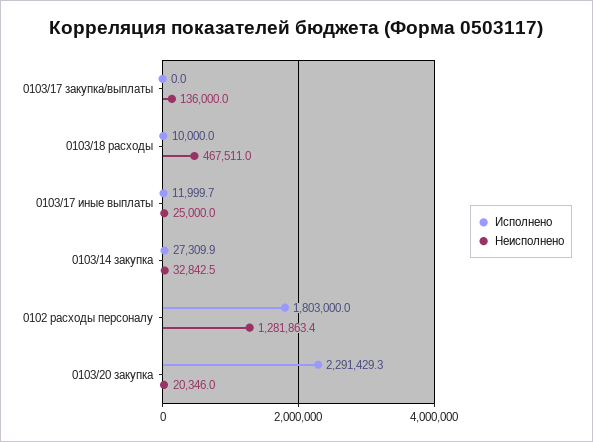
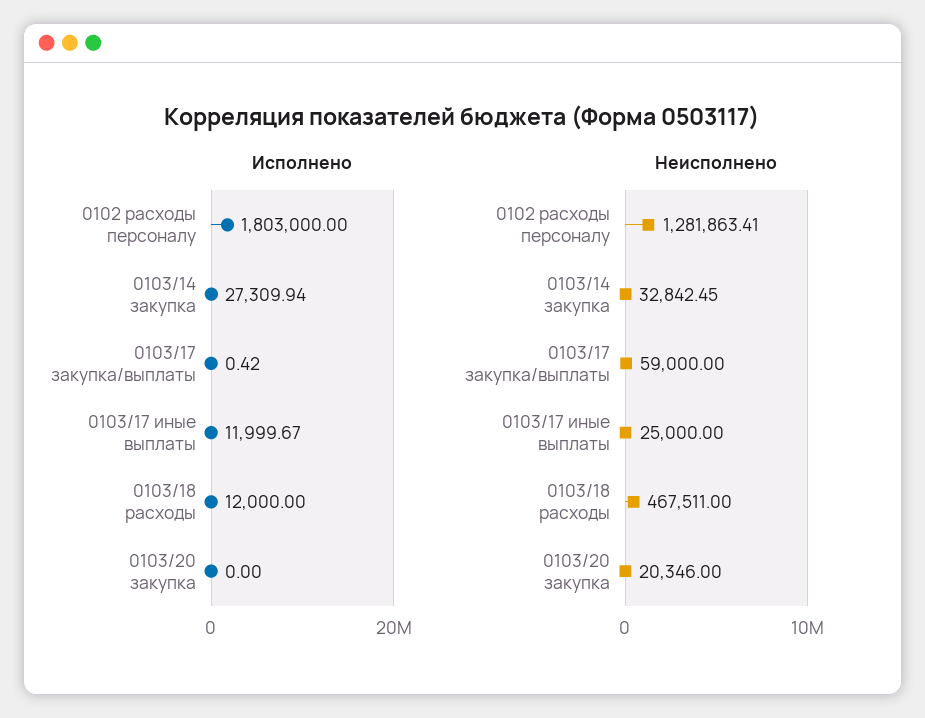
Исполнено, 0103/17 закупка/выплаты: 0 -> 0.42
Неисполнено, 0103/17 закупка/выплаты: 136000 -> 59000
Исполнено, 0103/18 расходы: 10000 -> 12000
Исполнено, 0103/20 закупка: 2291429.3 -> 0

